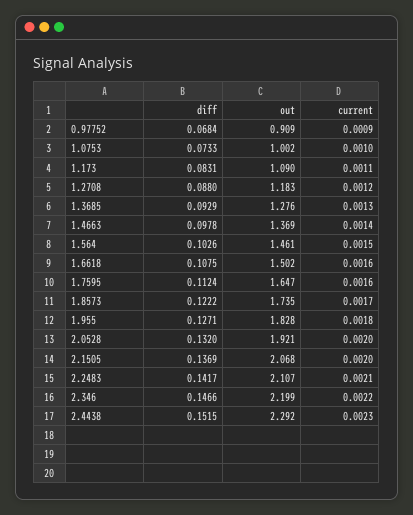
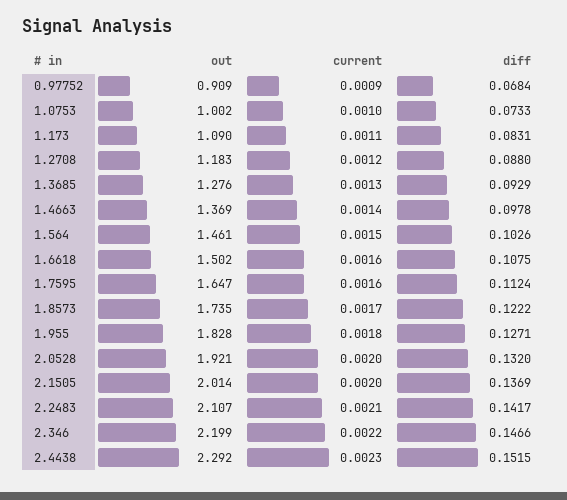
out, 2.1505: 2.068 -> 2.014

